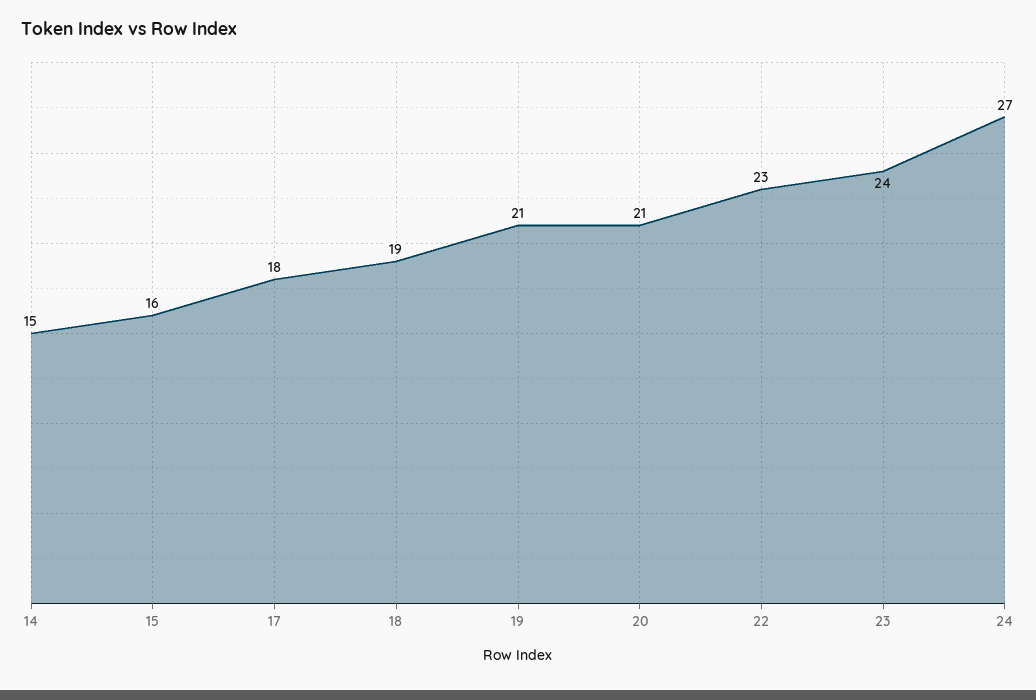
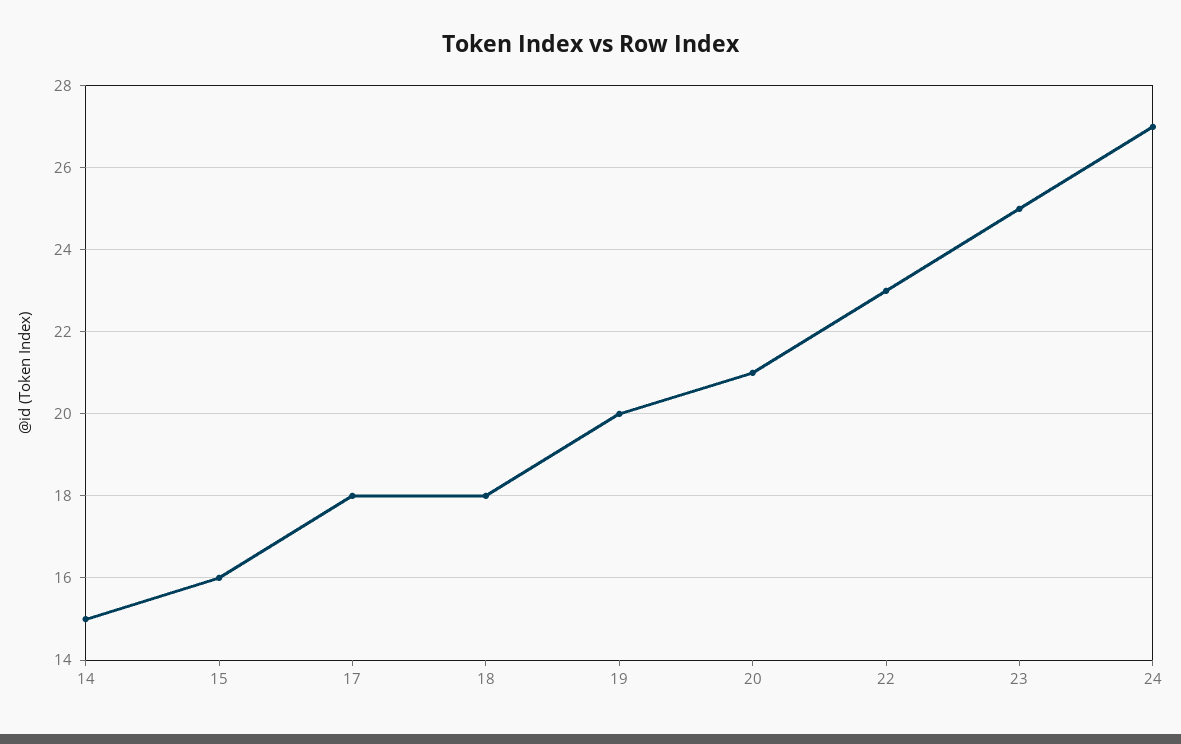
18: 19 -> 18
19: 21 -> 20
23: 24 -> 25

